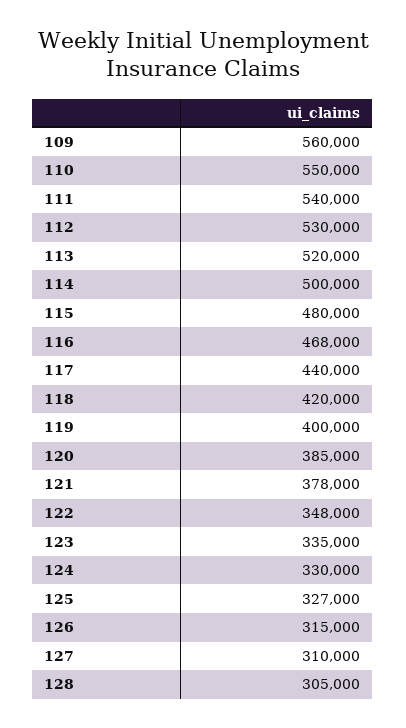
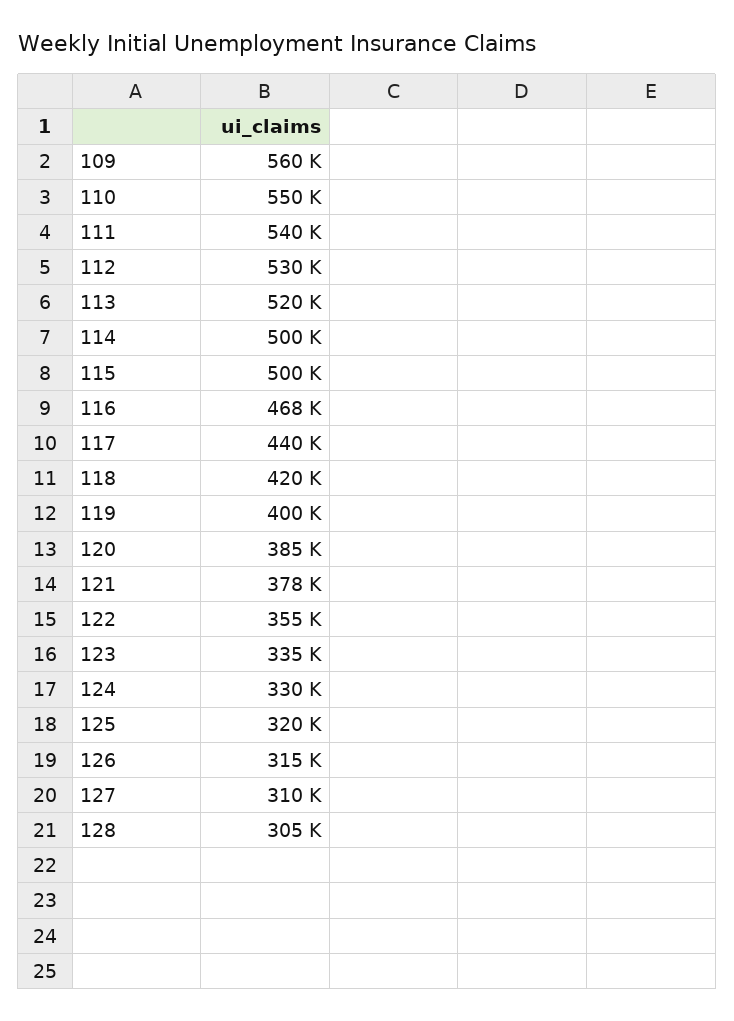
115: 480000 -> 500000
122: 348000 -> 355000
125: 327000 -> 320000

